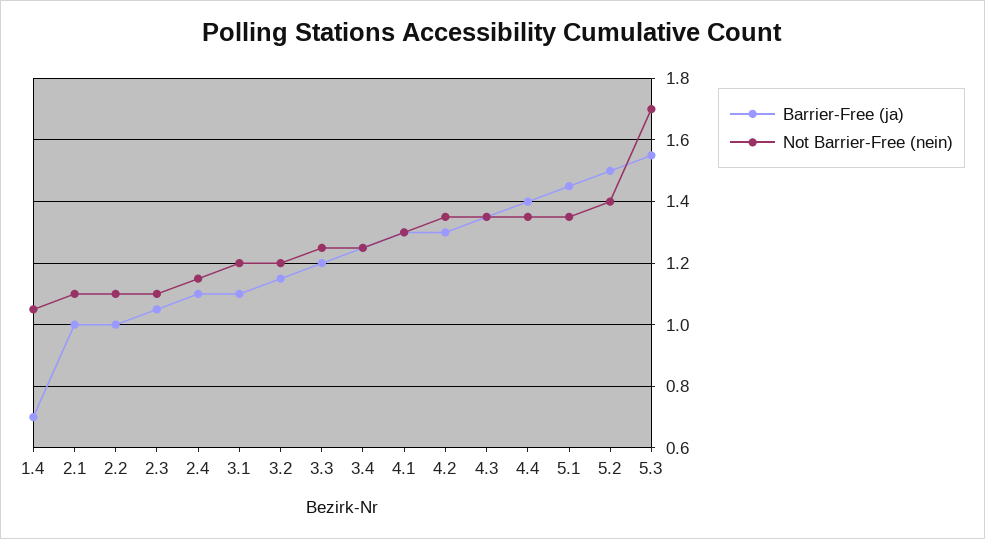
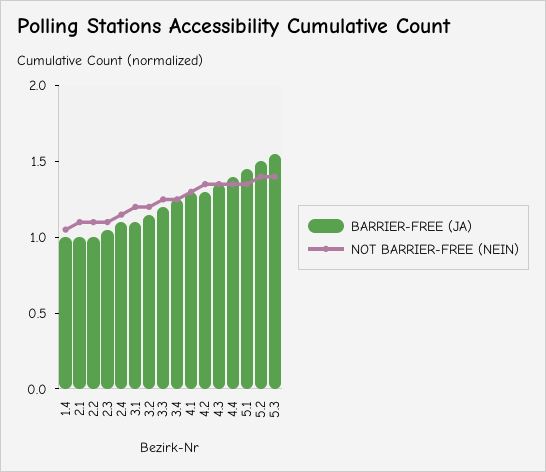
Barrier-Free (ja), 1.4: 0.7 -> 1
Not Barrier-Free (nein), 5.3: 1.7 -> 1.4

